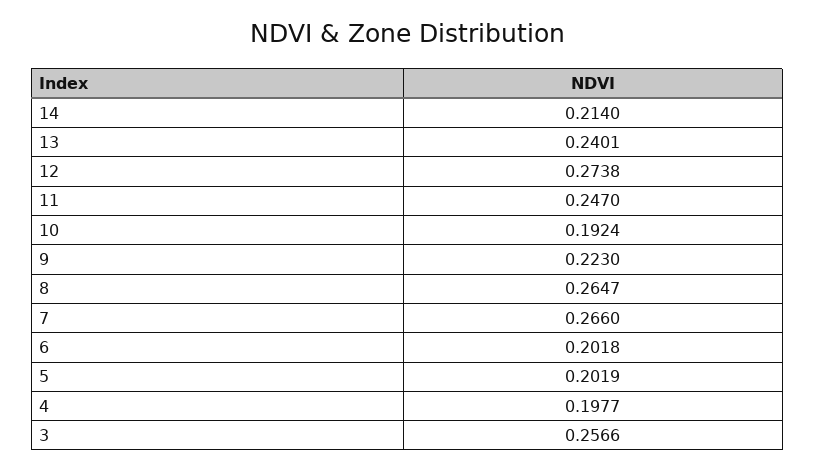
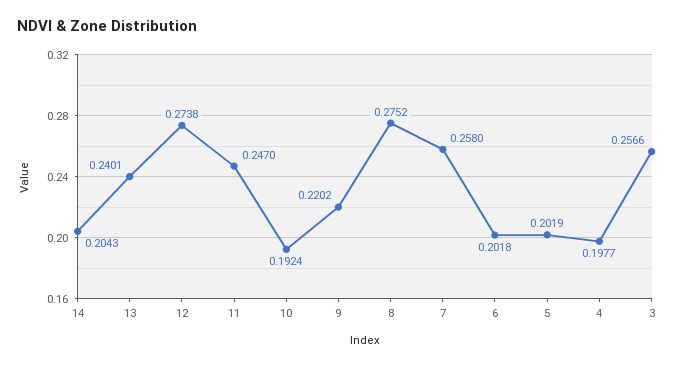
14: 0.214 -> 0.2043
9: 0.223 -> 0.2202
8: 0.2647 -> 0.2752
7: 0.266 -> 0.258

